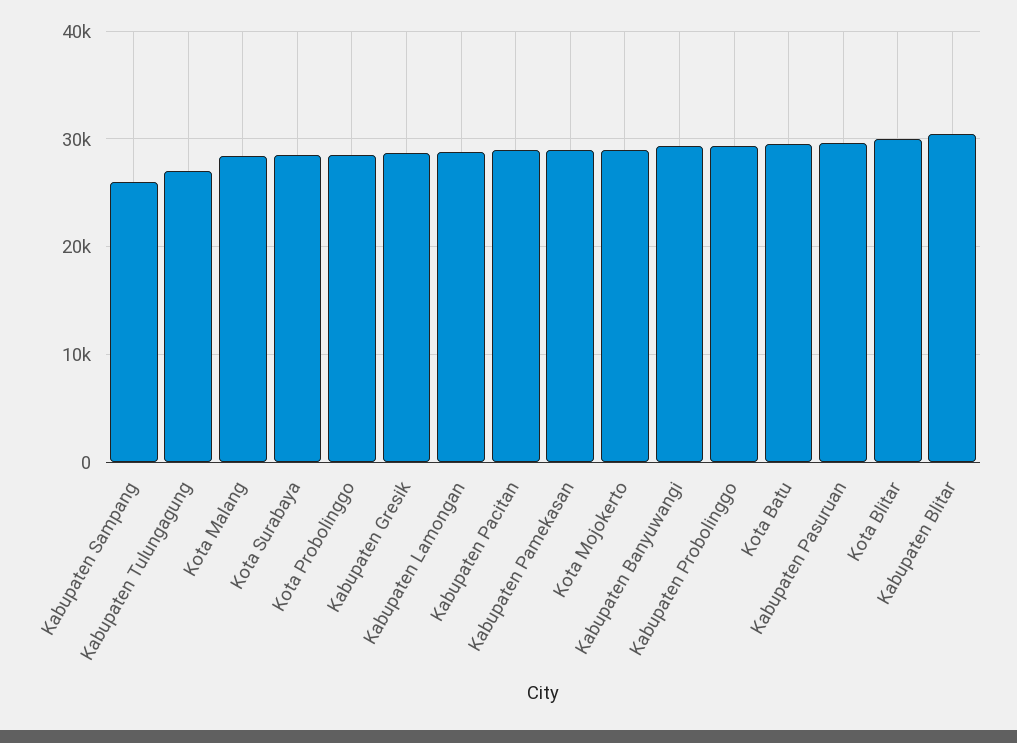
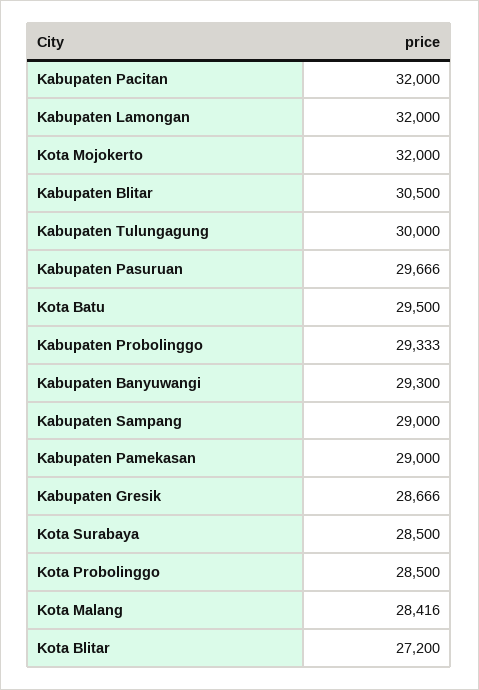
Kabupaten Sampang: 26000 -> 29000
Kabupaten Tulungagung: 27000 -> 30000
Kabupaten Lamongan: 29000 -> 32000
Kabupaten Pacitan: 29000 -> 32000
Kota Mojokerto: 29000 -> 32000
Kota Blitar: 30000 -> 27200

